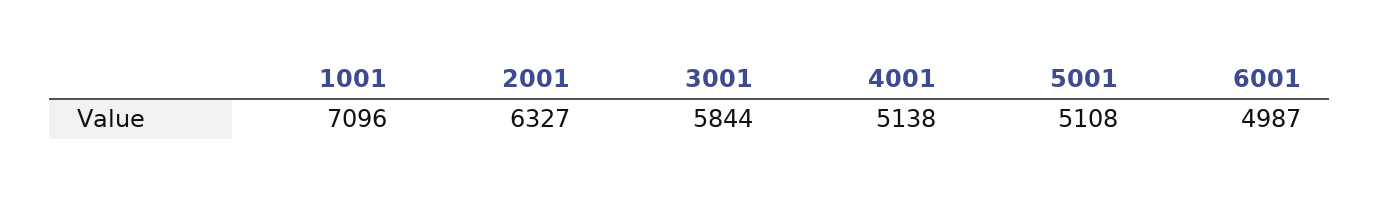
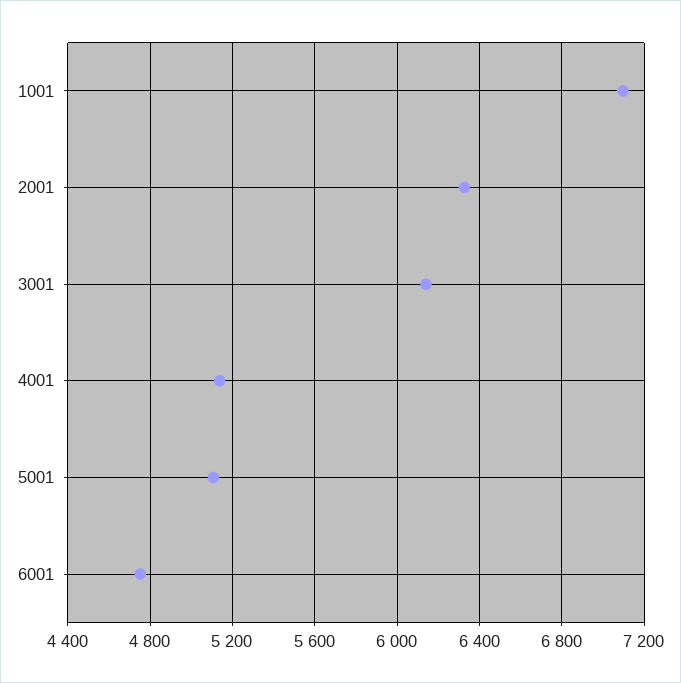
3001: 5844 -> 6150
6001: 4987 -> 4750

